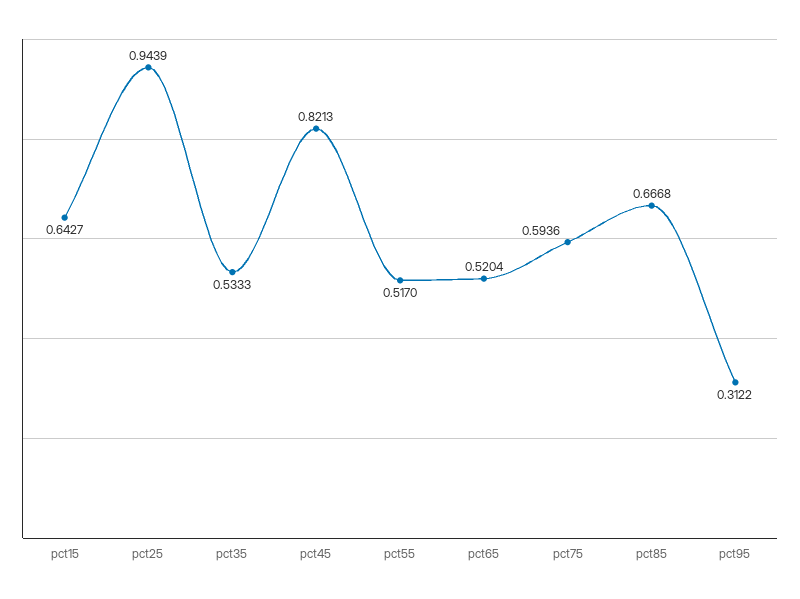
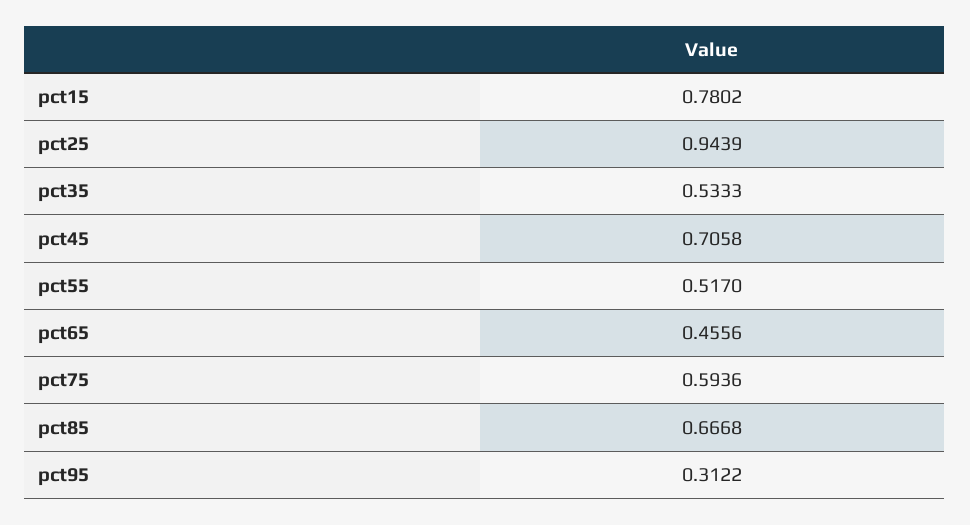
pct15: 0.6427 -> 0.7802
pct45: 0.8213 -> 0.7058
pct65: 0.5204 -> 0.4556

